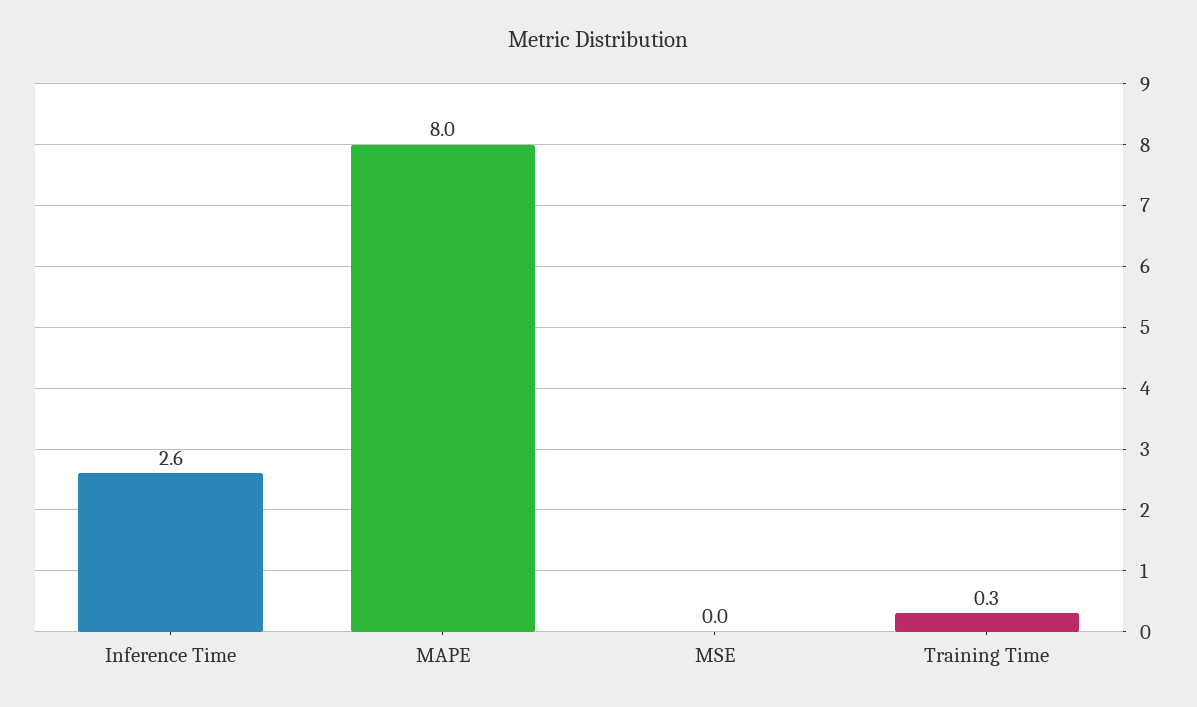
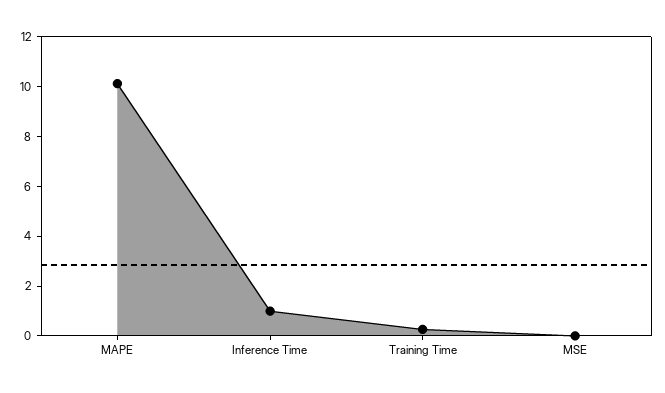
Inference Time: 2.6 -> 1
MAPE: 8 -> 10

